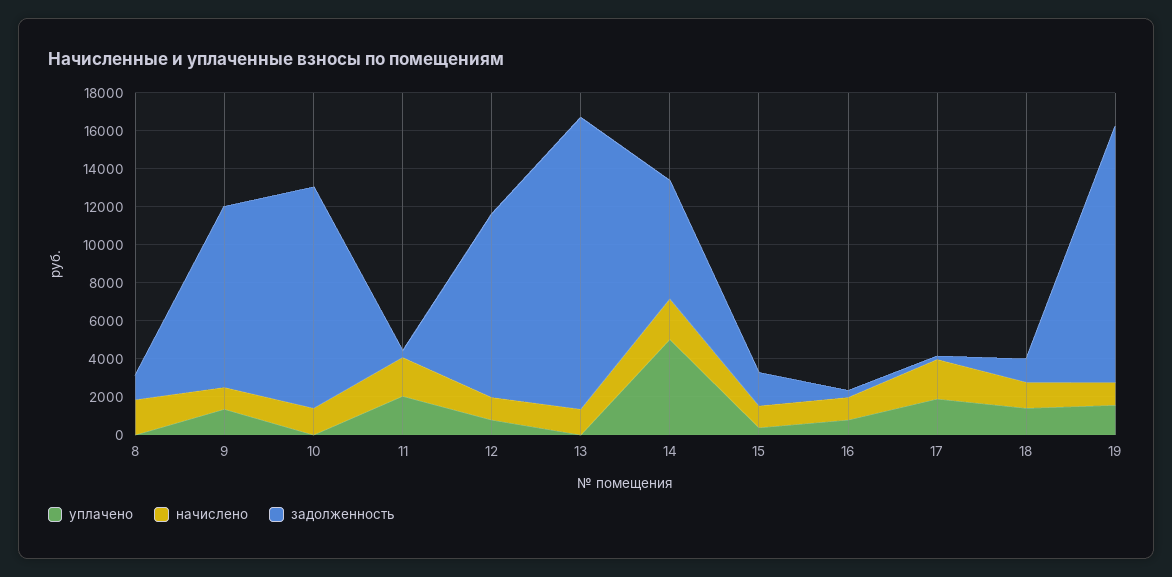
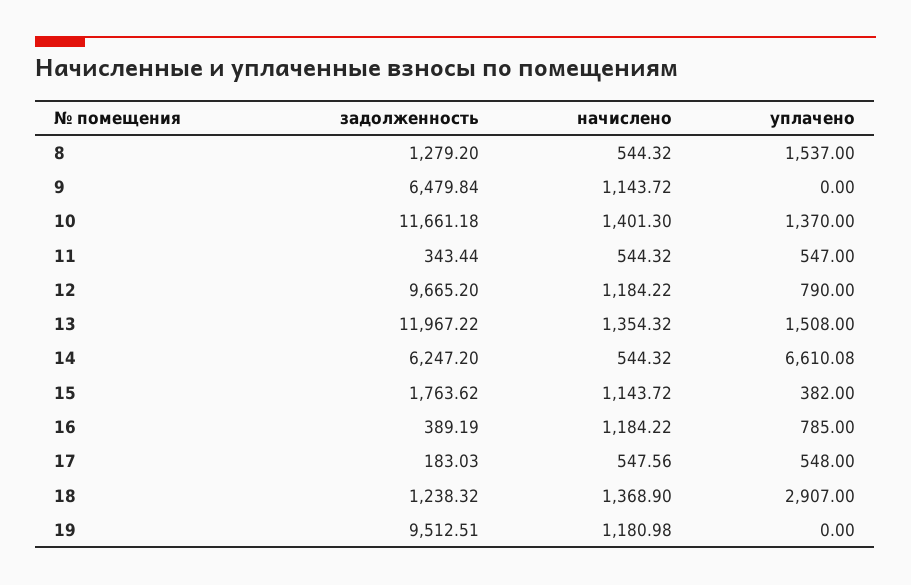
уплачено, 8: 0 -> 1537
начислено, 8: 2000 -> 544.32
уплачено, 9: 1500 -> 0
задолженность, 9: 9500 -> 6479.84
уплачено, 10: 0 -> 1370
уплачено, 11: 2000 -> 547
начислено, 11: 2000 -> 544.32
уплачено, 13: 0 -> 1508
задолженность, 13: 15500 -> 11967.22
уплачено, 14: 5000 -> 6610.08
начислено, 14: 2000 -> 544.32
уплачено, 17: 2000 -> 548
начислено, 17: 2000 -> 547.56
уплачено, 18: 1500 -> 2907
уплачено, 19: 1500 -> 0
задолженность, 19: 13500 -> 9512.51

